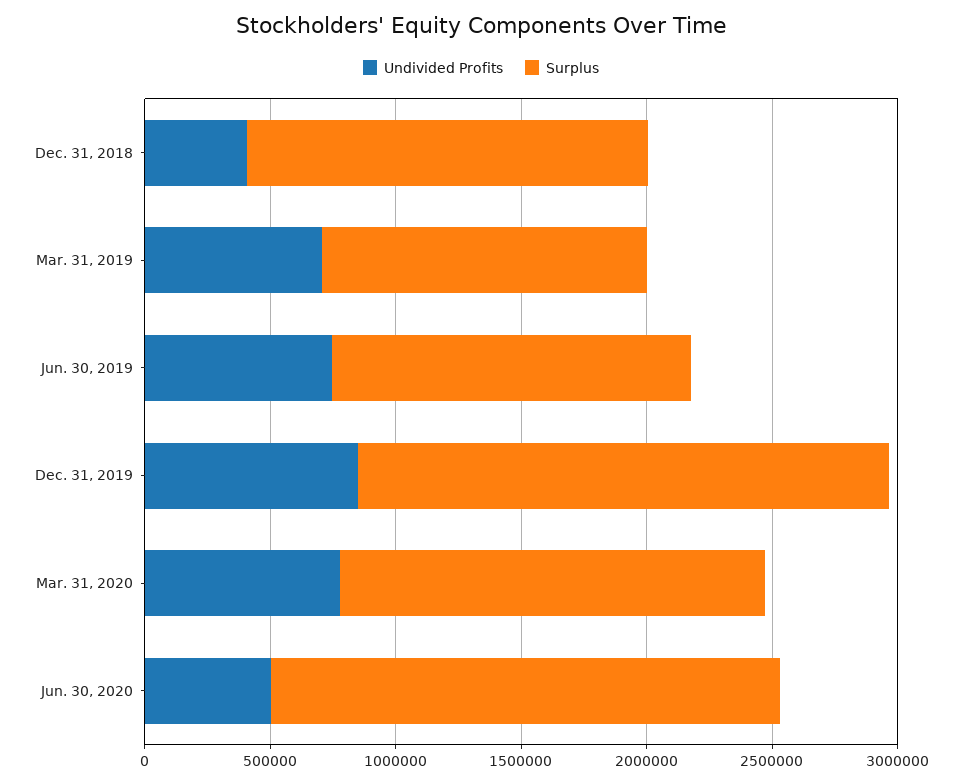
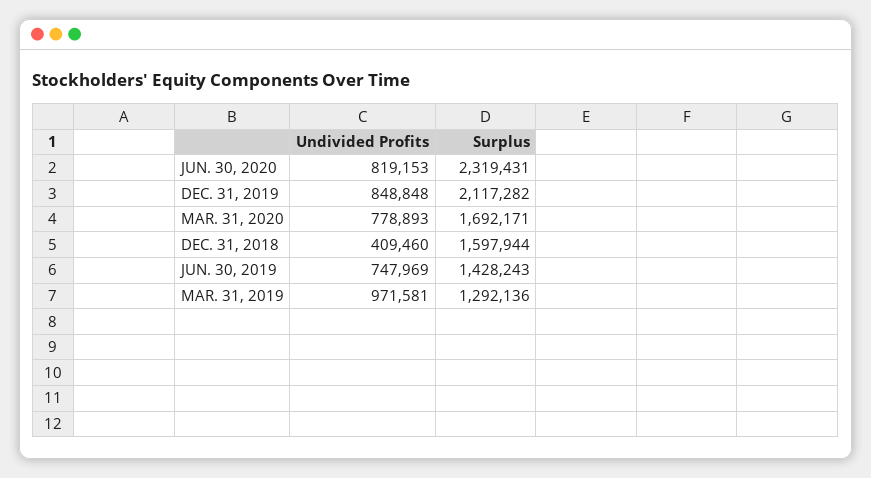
Undivided Profits, Mar. 31, 2019: 700000 -> 971581
Undivided Profits, Jun. 30, 2020: 500000 -> 819153
Surplus, Jun. 30, 2020: 2000000 -> 2319431

